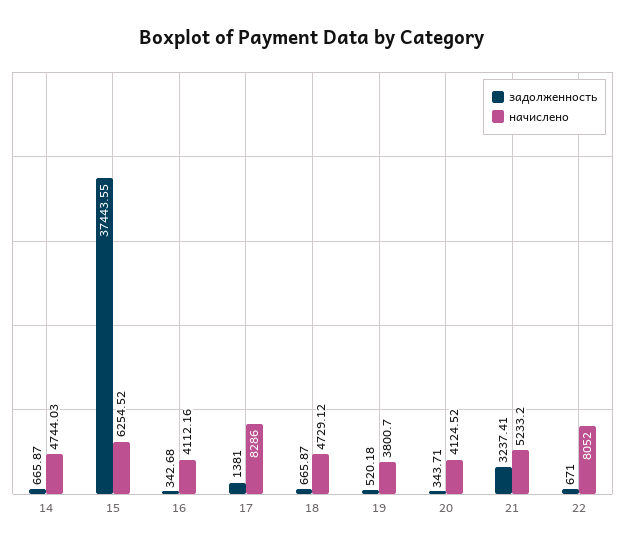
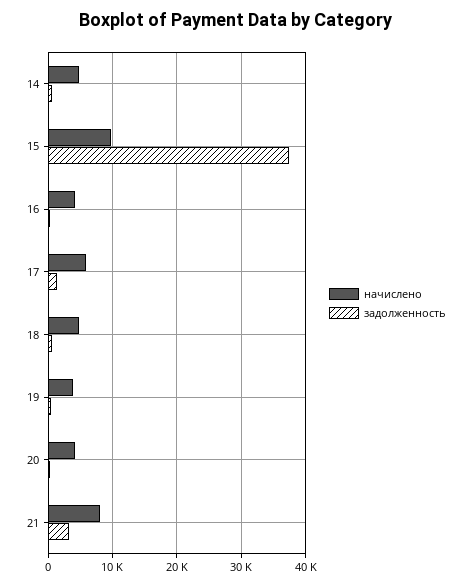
начислено, 15: 6254.52 -> 10000
начислено, 17: 8286 -> 6000
начислено, 21: 5233.2 -> 8000
задолженность, 22: 671 -> none
начислено, 22: 8052 -> none

